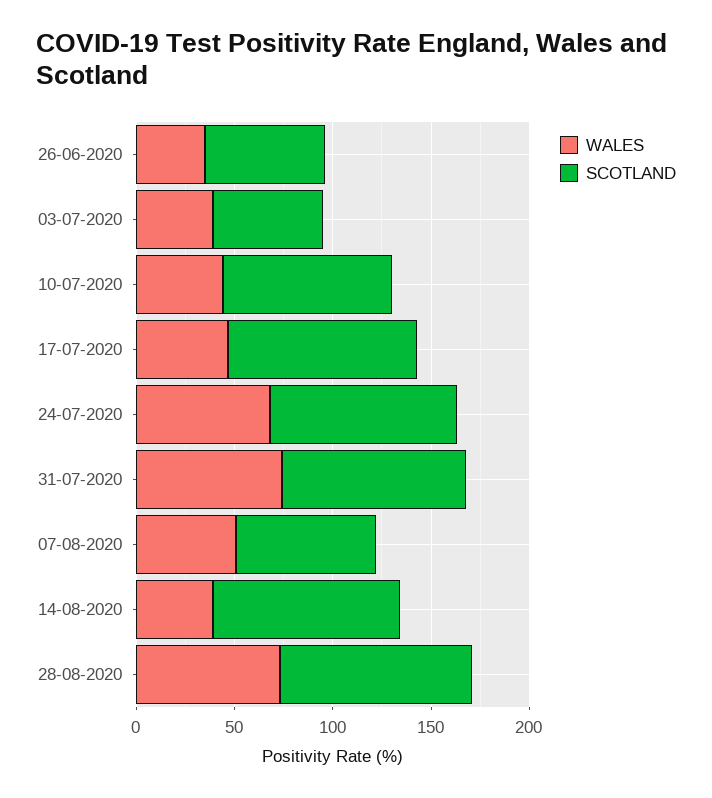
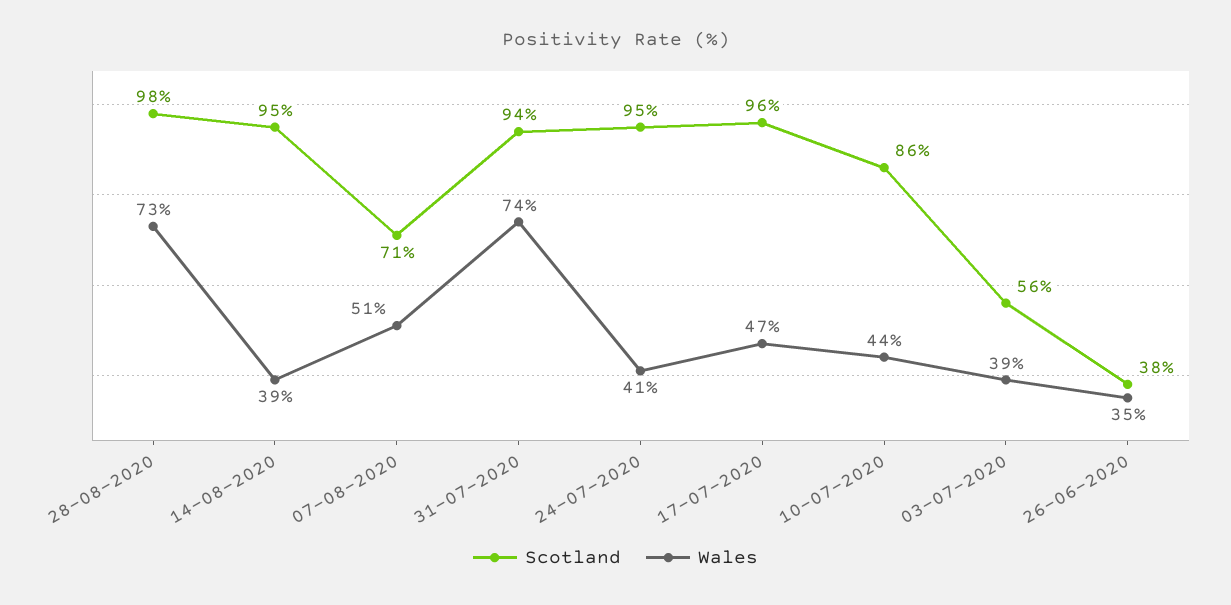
SCOTLAND, 26-06-2020: 60 -> 38
WALES, 24-07-2020: 70 -> 41

